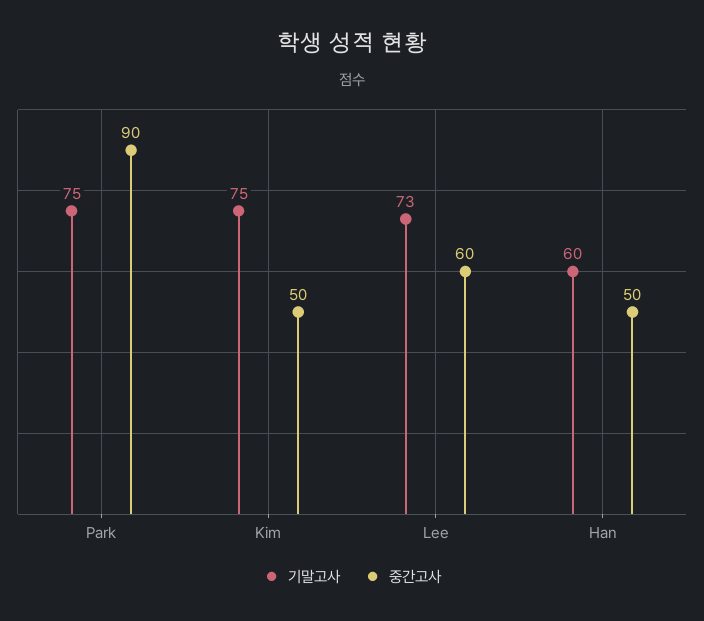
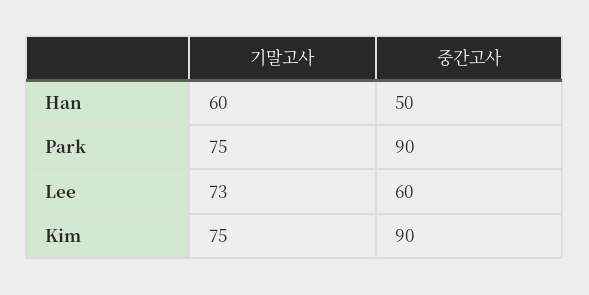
중간고사, Kim: 50 -> 90

